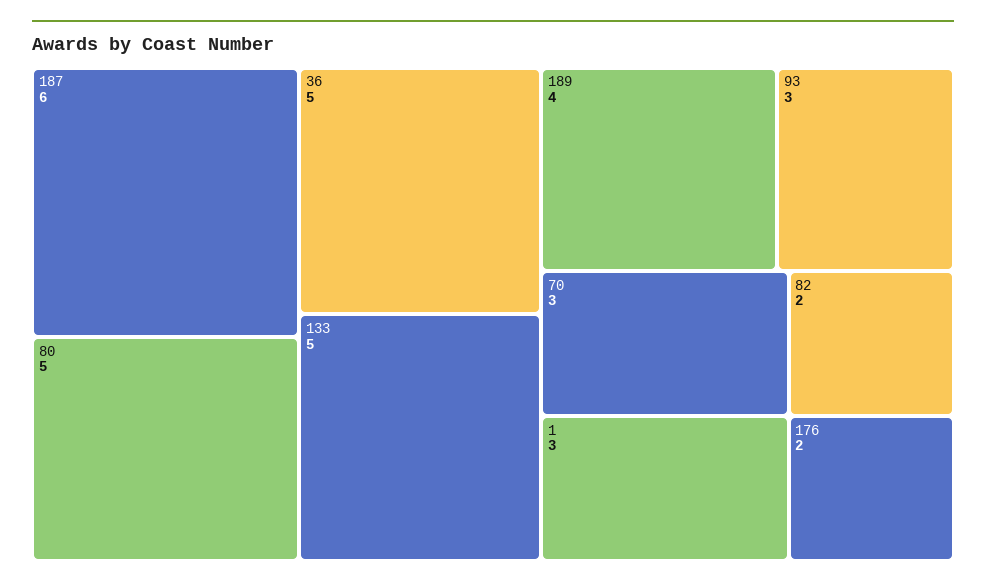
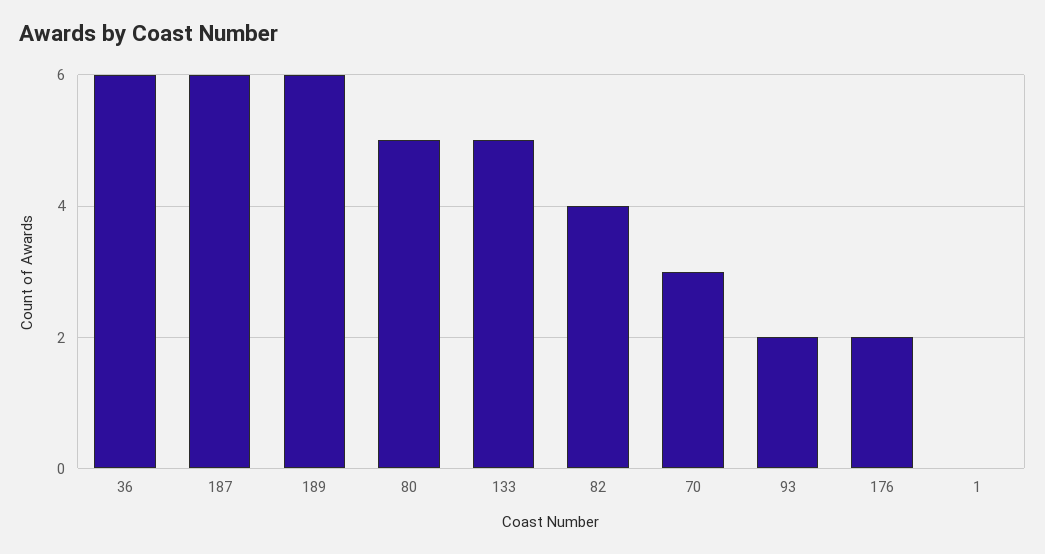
36: 5 -> 6
189: 4 -> 6
93: 3 -> 2
1: 3 -> 0
82: 2 -> 4

